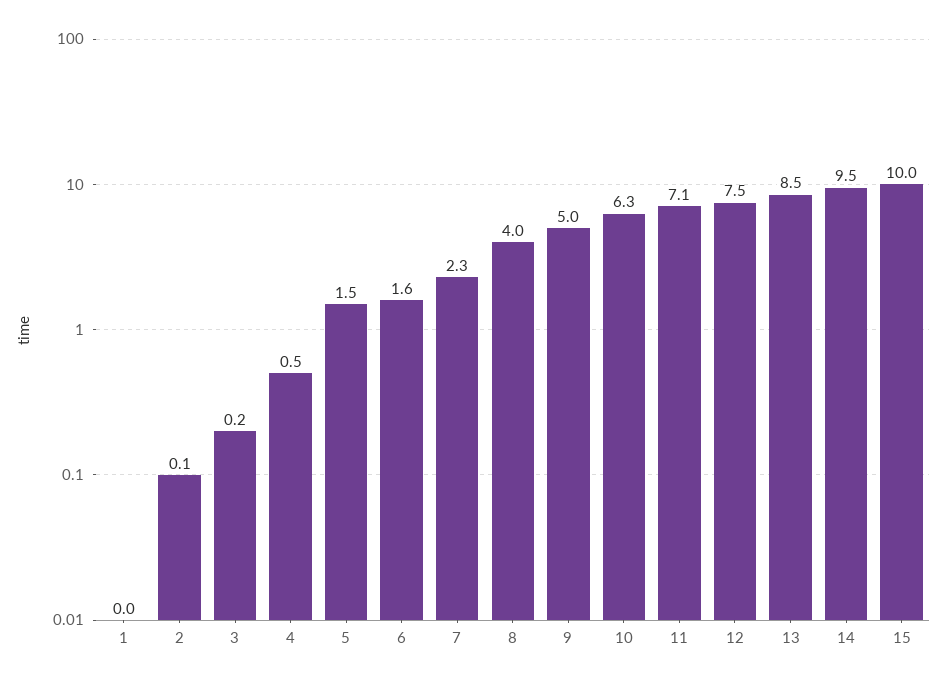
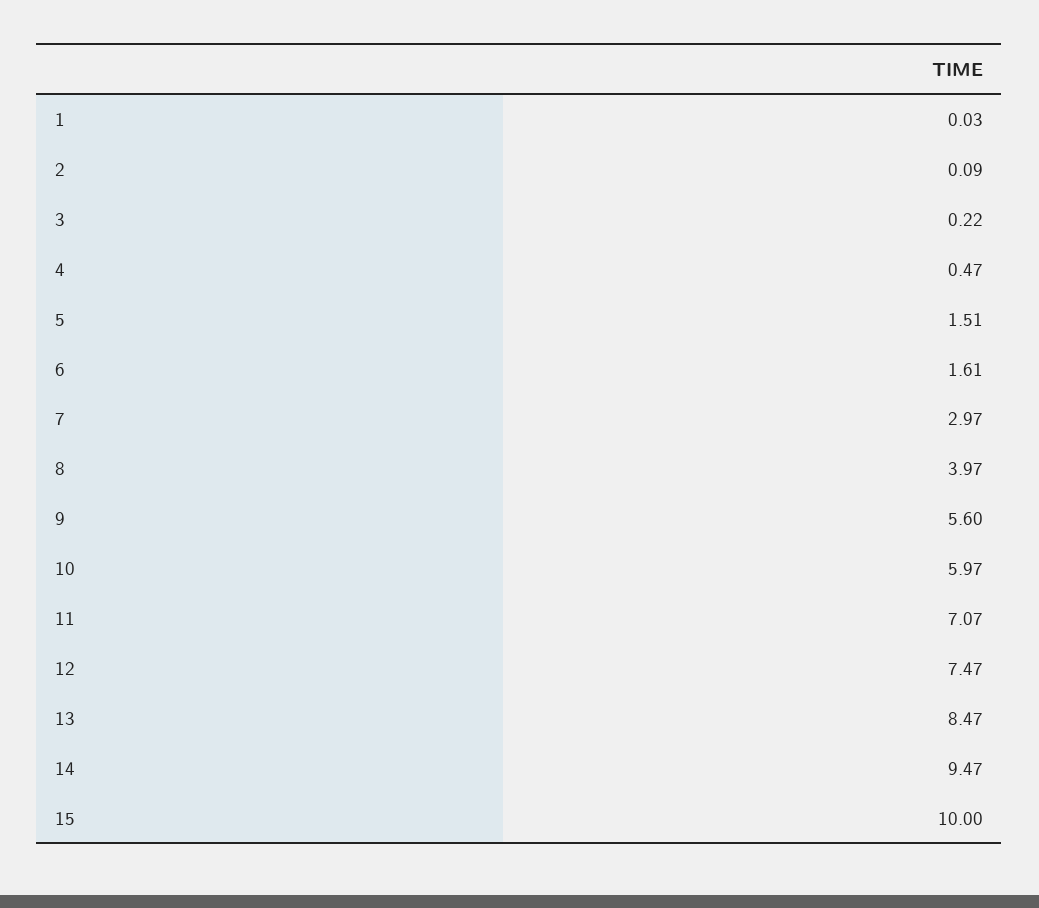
7: 2.3 -> 2.97
9: 5 -> 5.6
10: 6.3 -> 5.97

